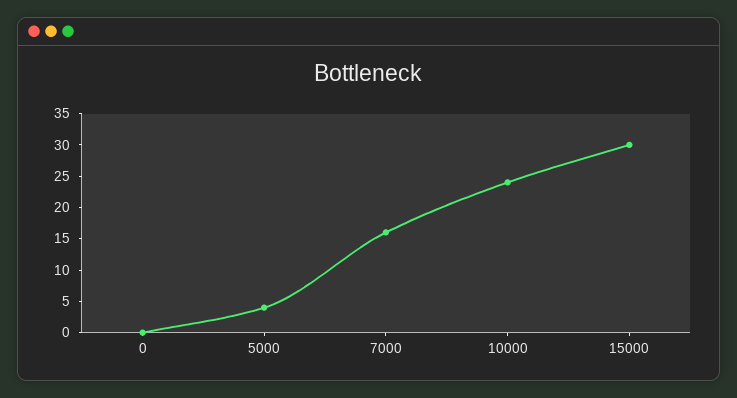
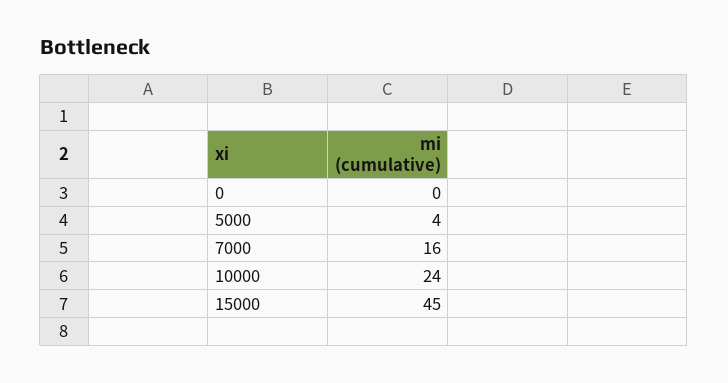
15000: 30 -> 45

